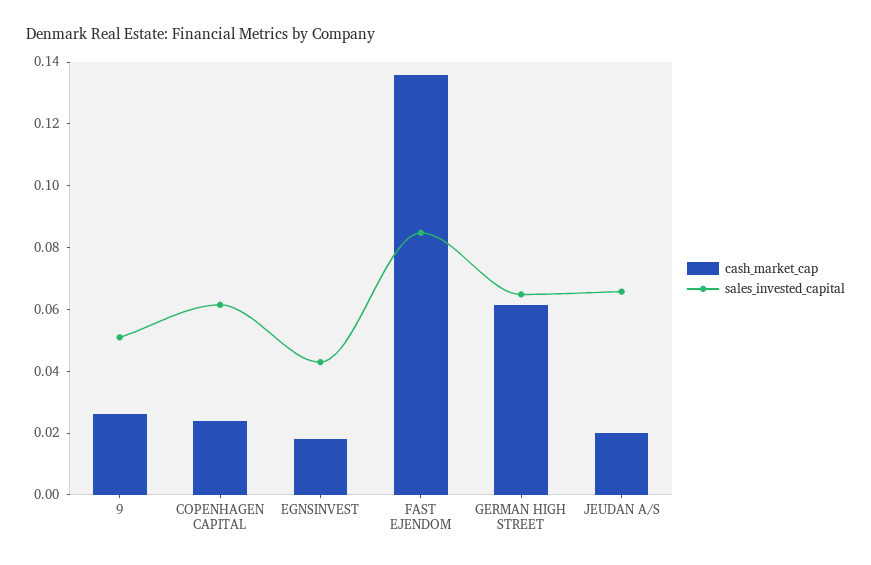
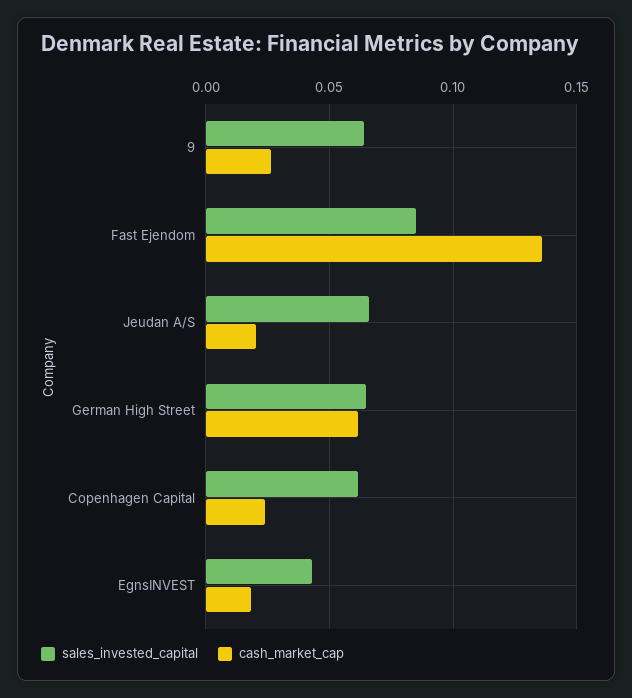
sales_invested_capital, 9: 0.05 -> 0.065

